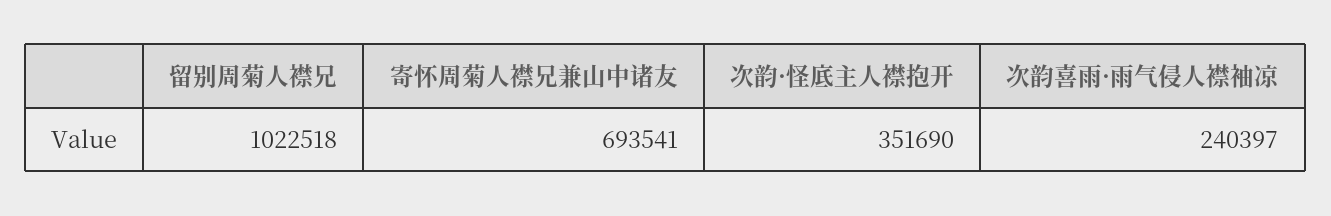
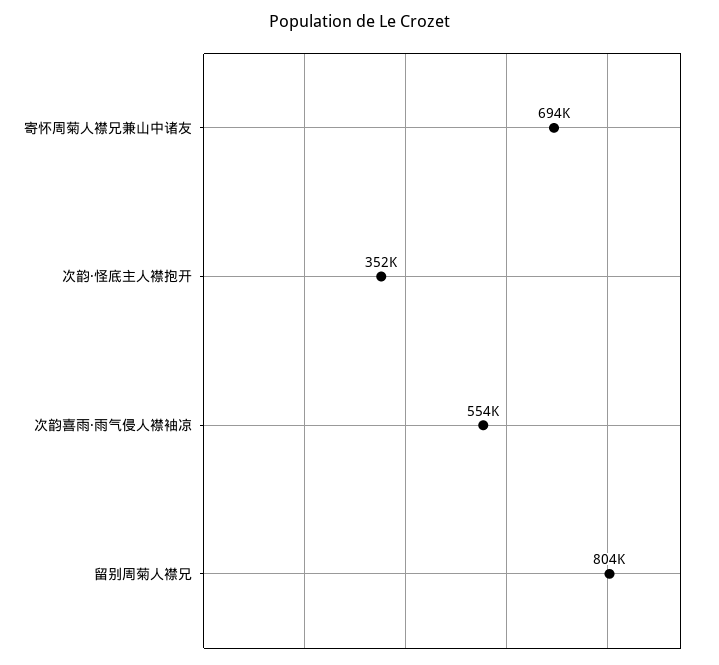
留别周菊人襟兄: 1022518 -> 804000
次韵喜雨·雨气侵人襟袖凉: 240397 -> 554000

